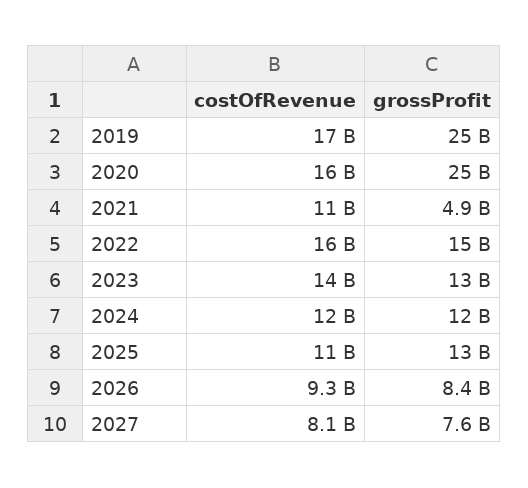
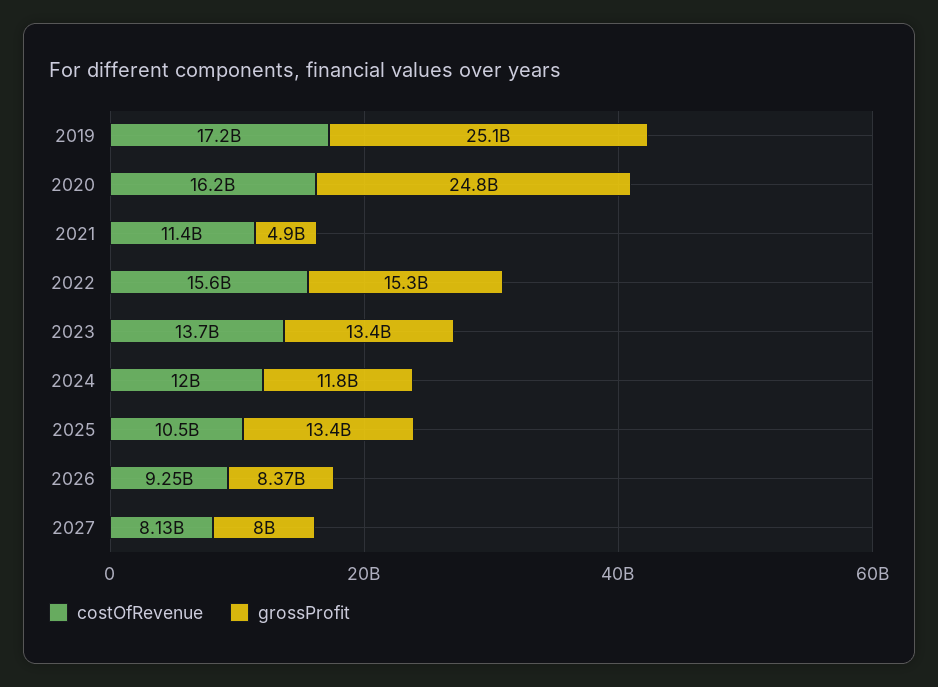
grossProfit, 2027: 7600000000 -> 8000000000

